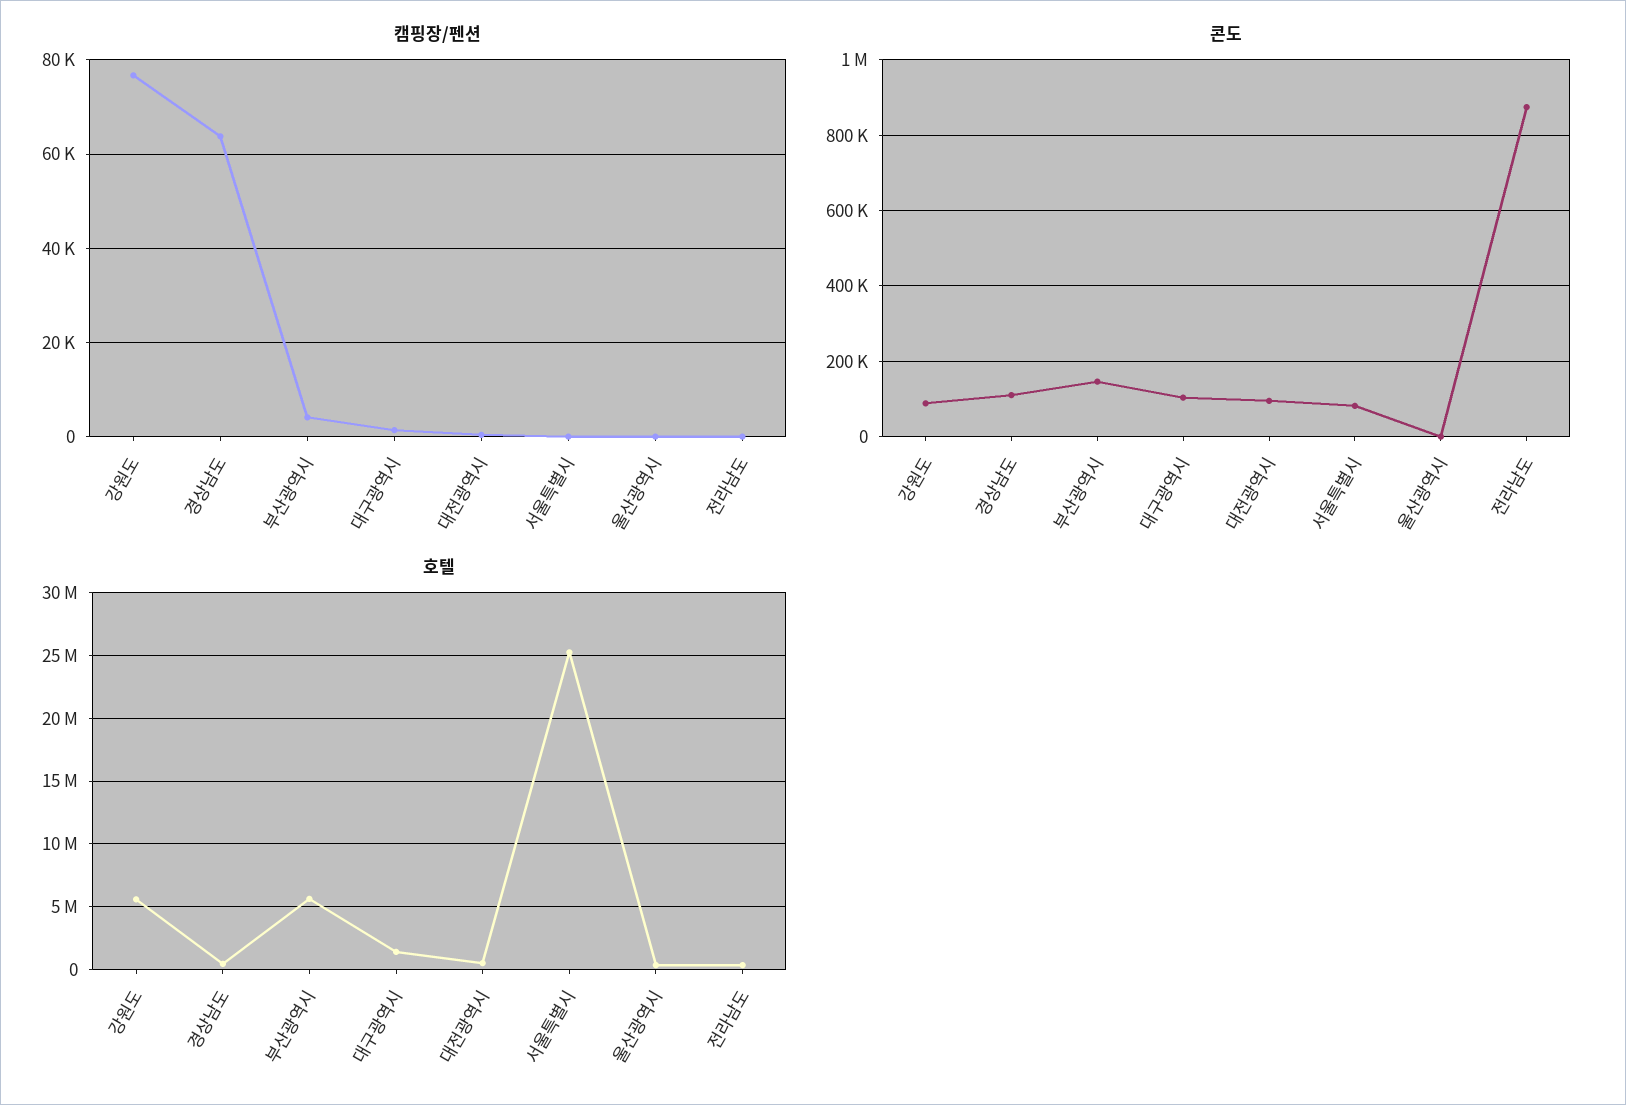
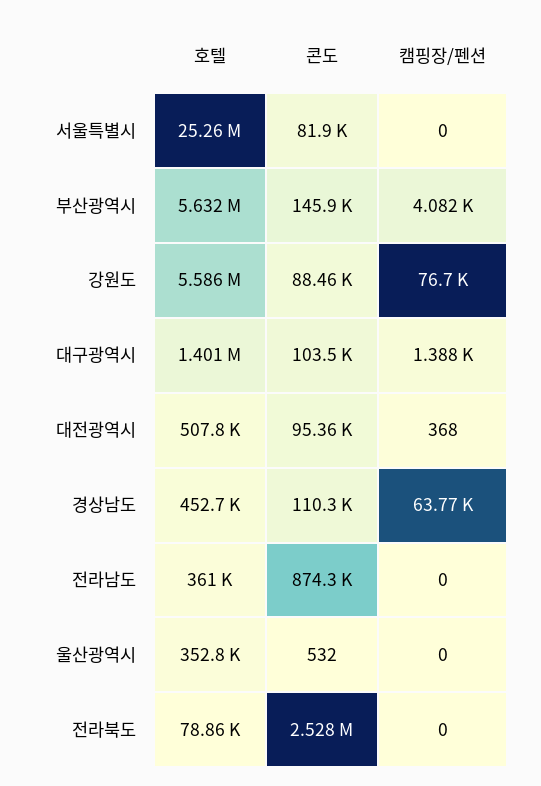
호텔, 전라북도: none -> 78860
콘도, 전라북도: none -> 2528000
캠핑장/펜션, 전라북도: none -> 0

